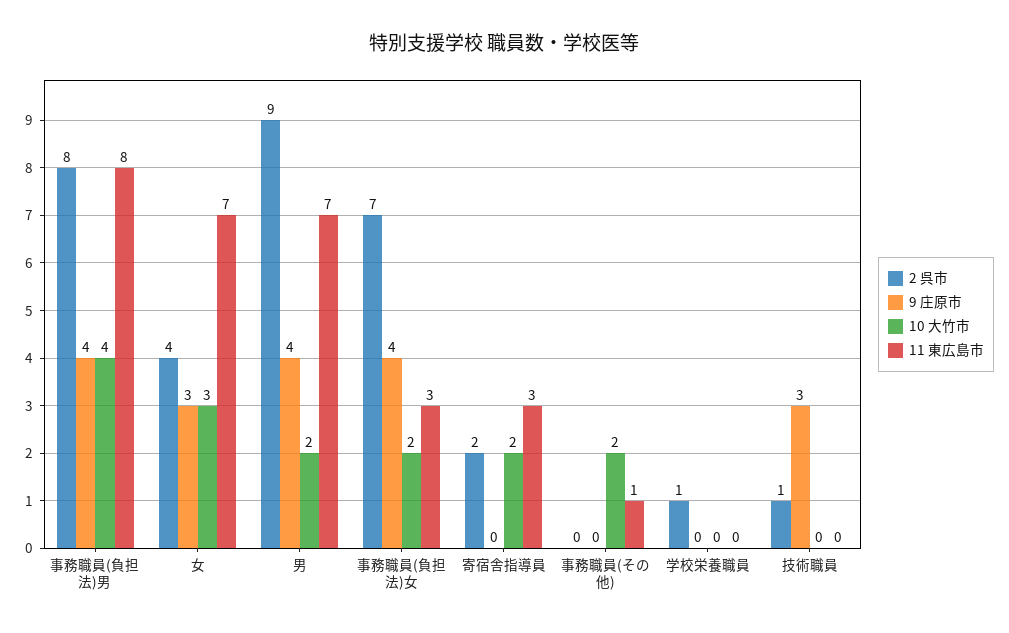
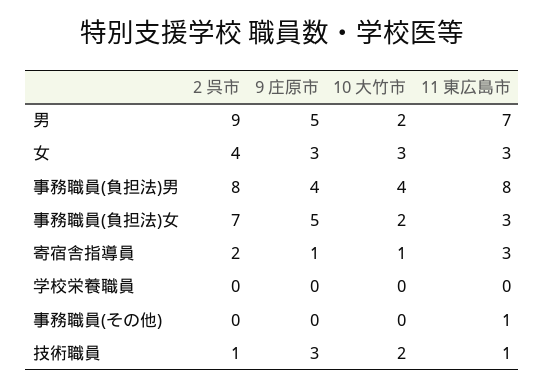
11 東広島市, 女: 7 -> 3
9 庄原市, 男: 4 -> 5
9 庄原市, 事務職員(負担法)女: 4 -> 5
9 庄原市, 寄宿舎指導員: 0 -> 1
10 大竹市, 寄宿舎指導員: 2 -> 1
10 大竹市, 事務職員(その他): 2 -> 0
2 呉市, 学校栄養職員: 1 -> 0
10 大竹市, 技術職員: 0 -> 2
11 東広島市, 技術職員: 0 -> 1

